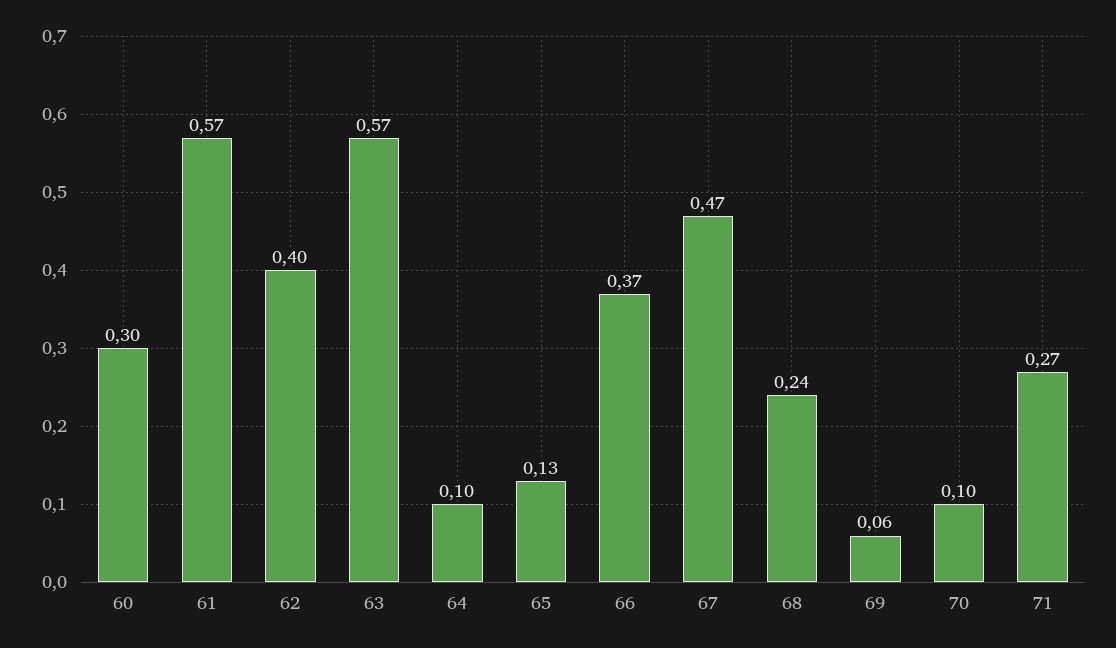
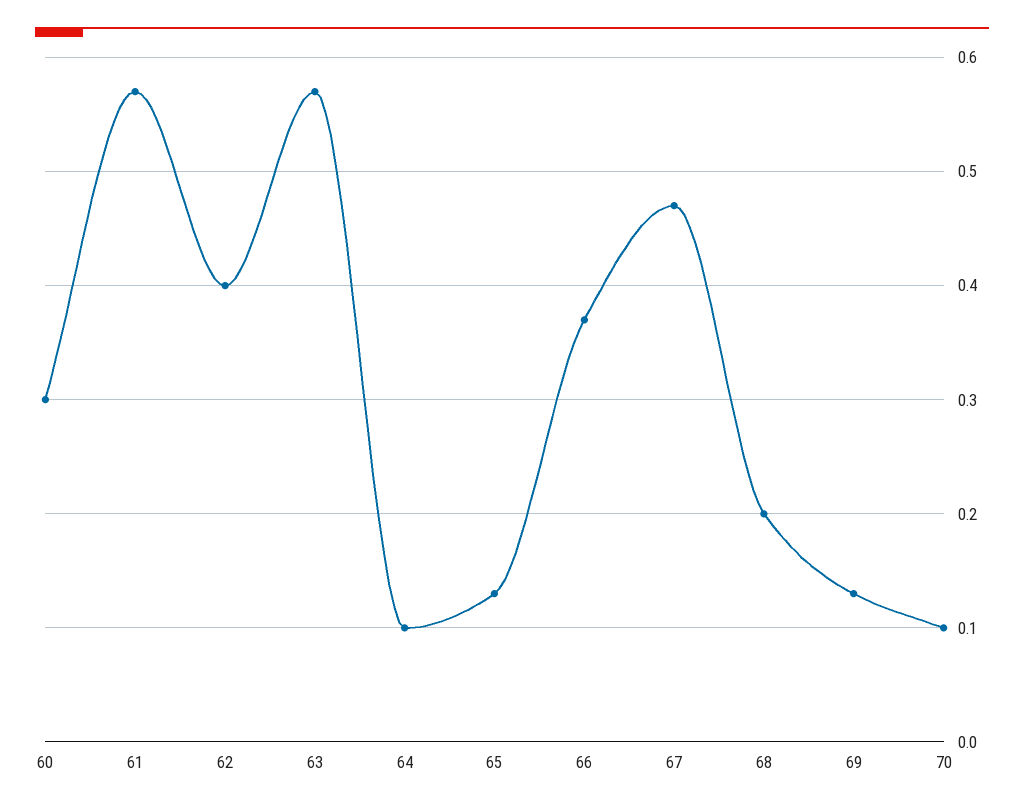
68: 0.24 -> 0.2
69: 0.06 -> 0.13
71: 0.27 -> none

